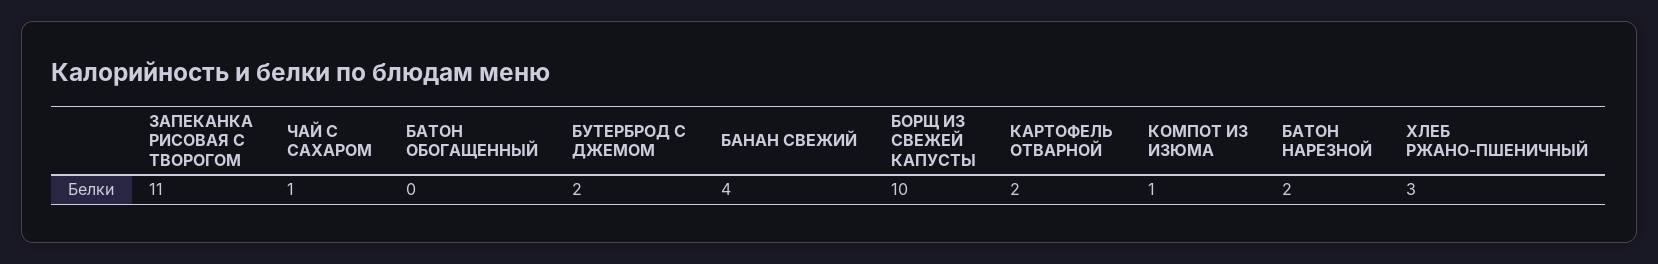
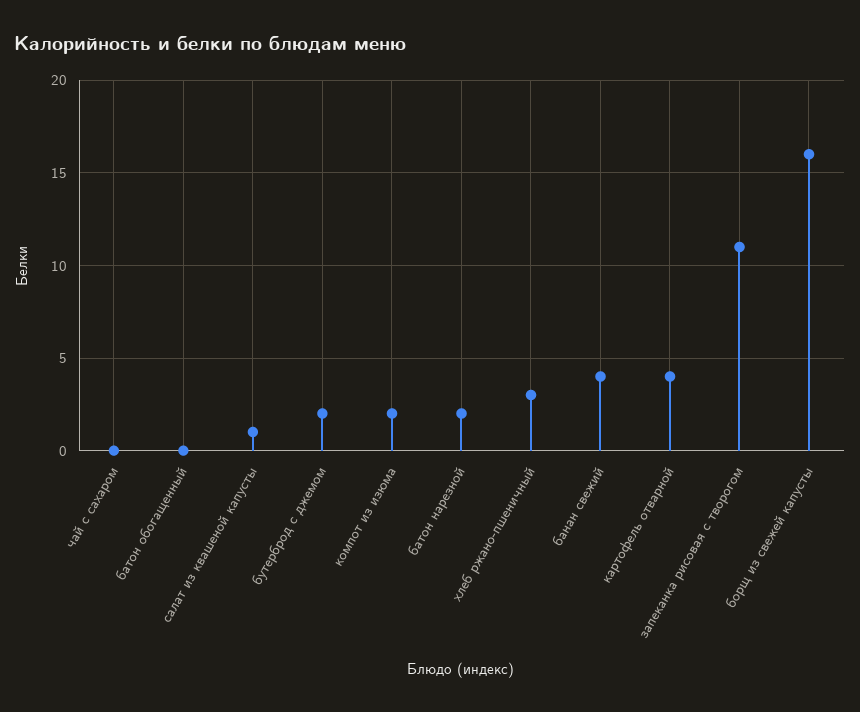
ЧАЙ С САХАРОМ: 1 -> 0
БОРЩ ИЗ СВЕЖЕЙ КАПУСТЫ: 10 -> 16
КАРТОФЕЛЬ ОТВАРНОЙ: 2 -> 4
КОМПОТ ИЗ ИЗЮМА: 1 -> 2
салат из квашеной капусты: none -> 1

